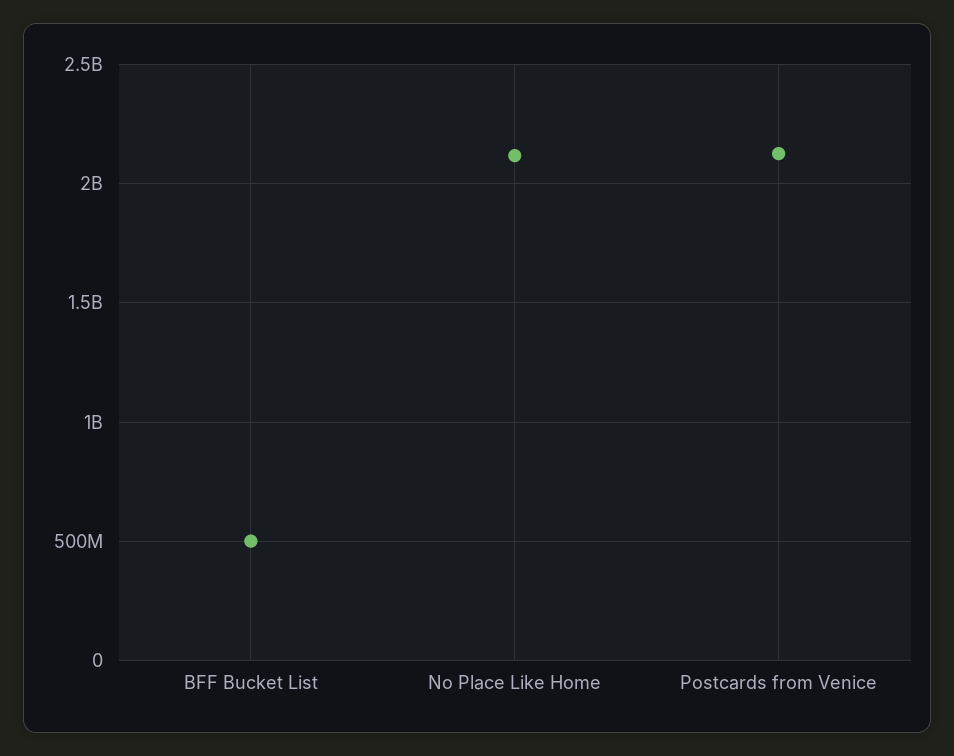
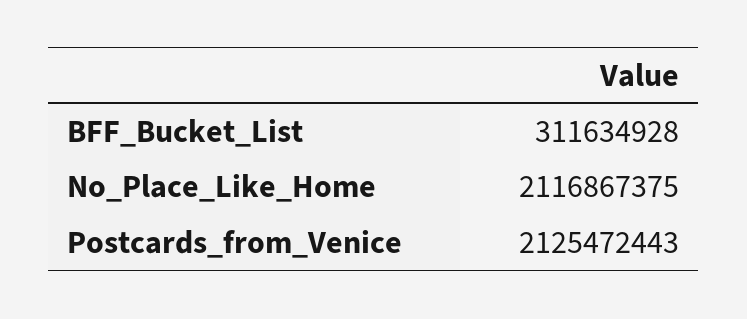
BFF Bucket List: 500000000 -> 311634928

